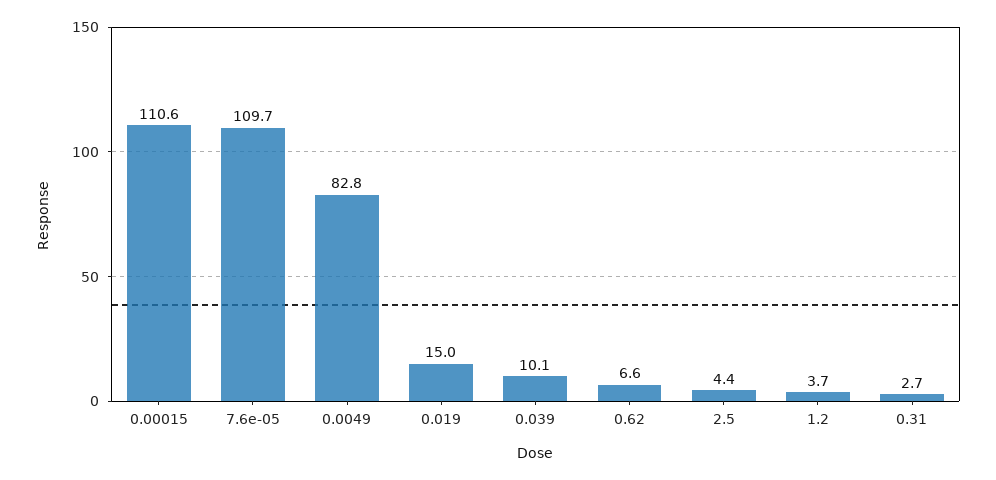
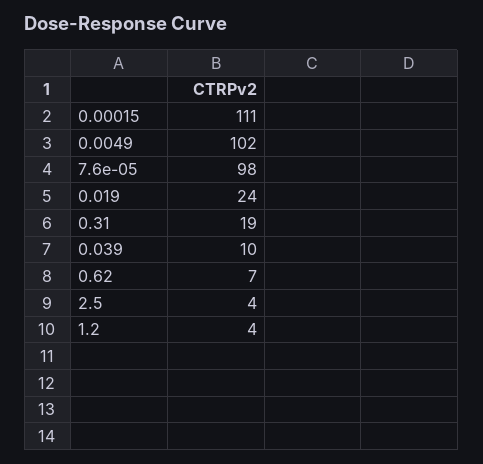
7.6e-05: 109.7 -> 98
0.0049: 82.8 -> 102
0.019: 15 -> 24
0.31: 2.7 -> 19

